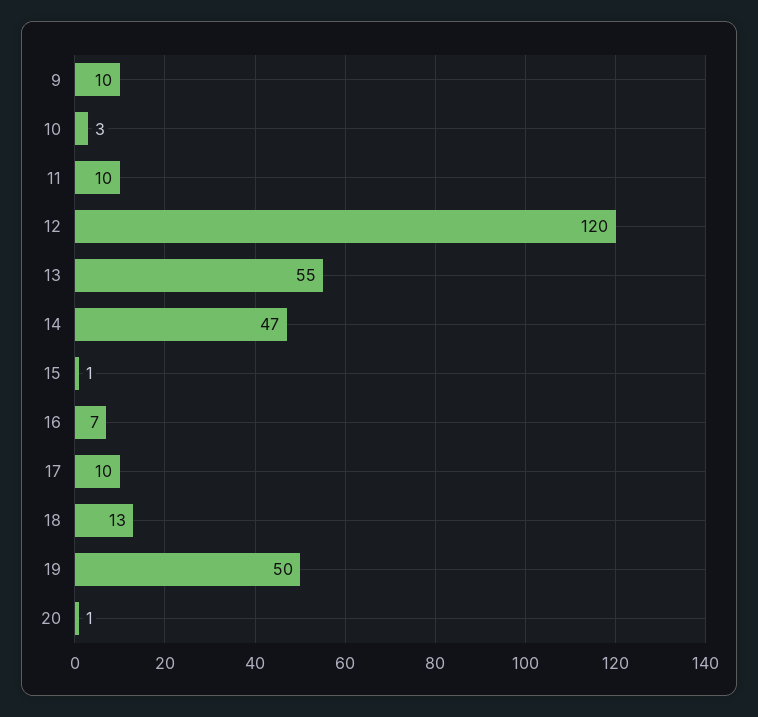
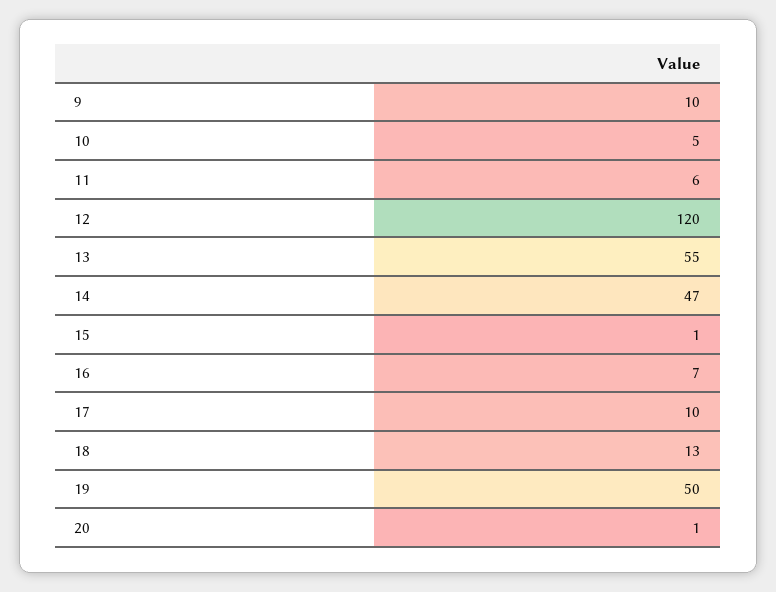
10: 3 -> 5
11: 10 -> 6

